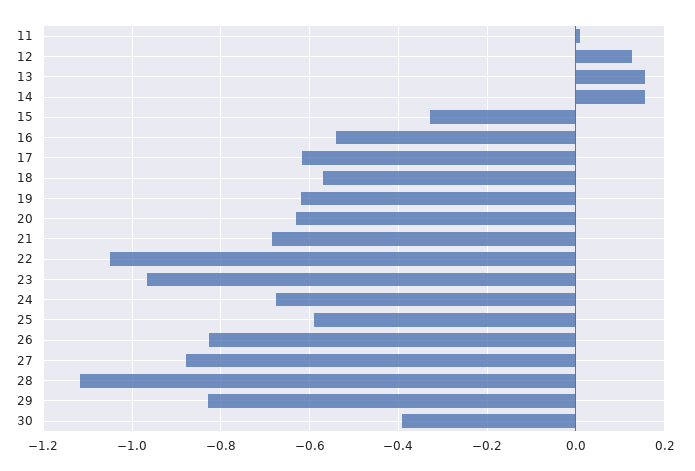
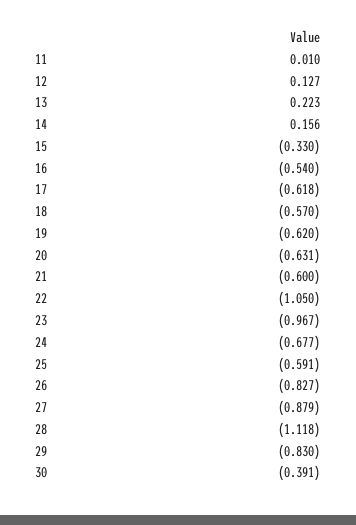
13: 0.16 -> 0.223
21: -0.68 -> -0.6

